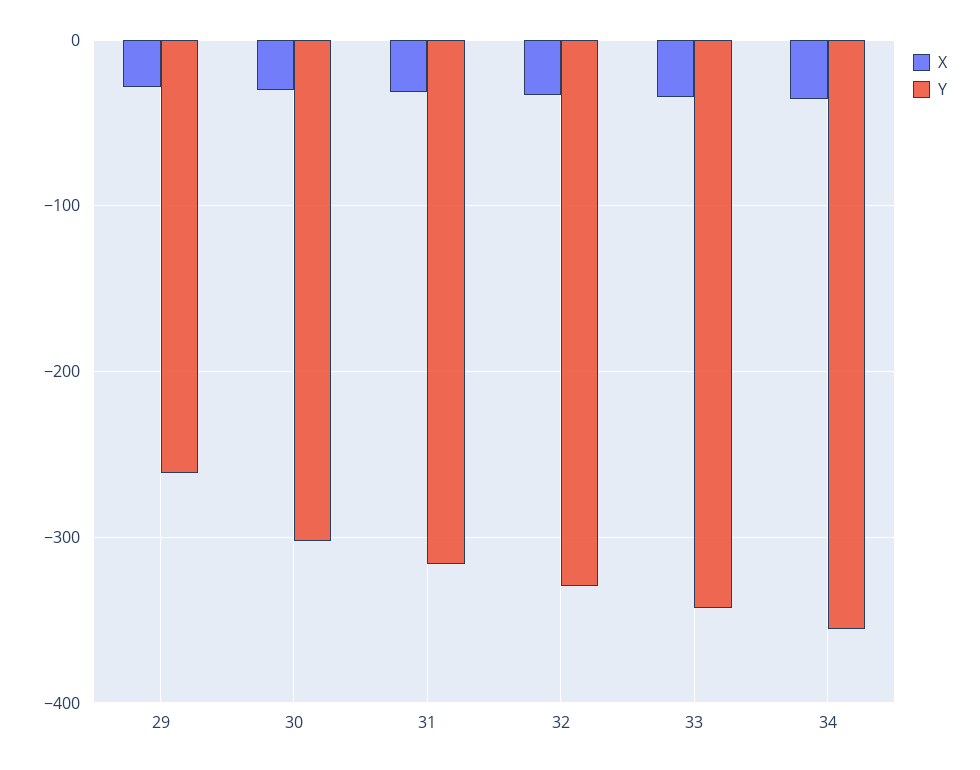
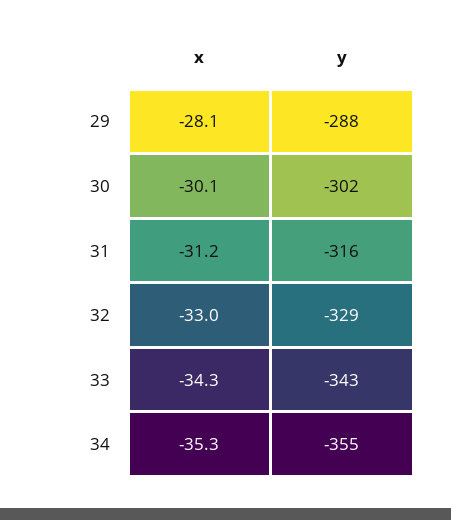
Y, 29: -260 -> -288

